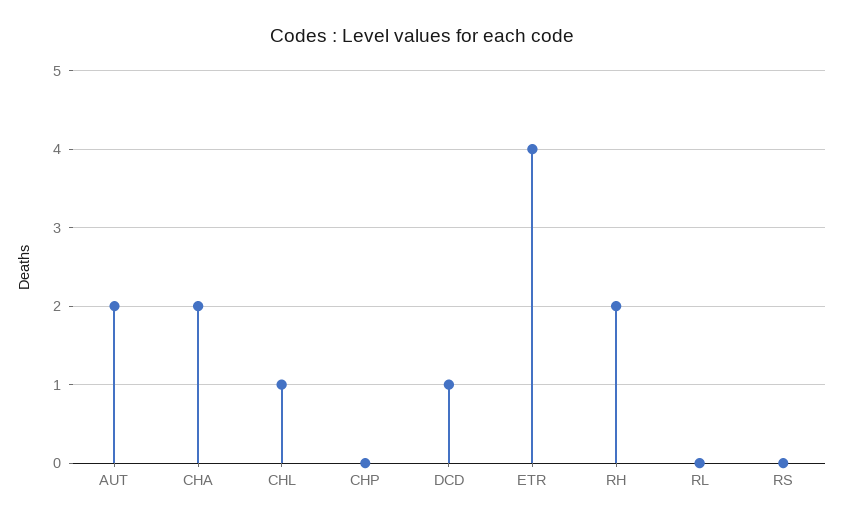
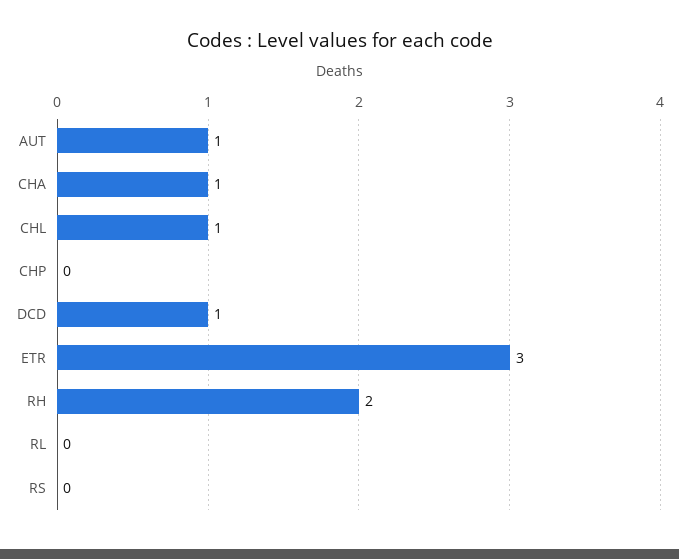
AUT: 2 -> 1
CHA: 2 -> 1
ETR: 4 -> 3

